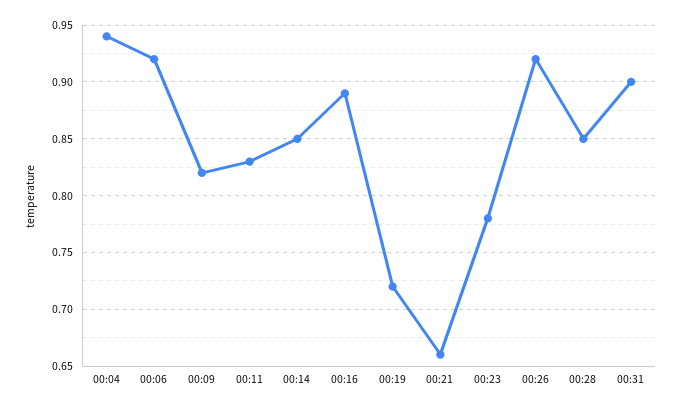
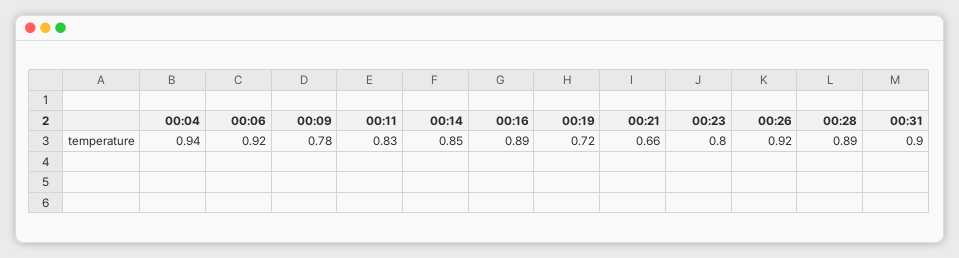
00:09: 0.82 -> 0.78
00:23: 0.78 -> 0.8
00:28: 0.85 -> 0.89

